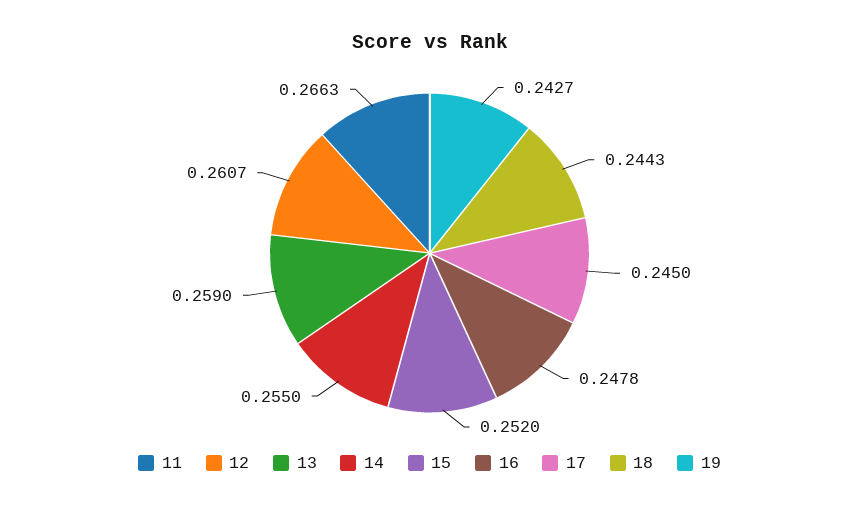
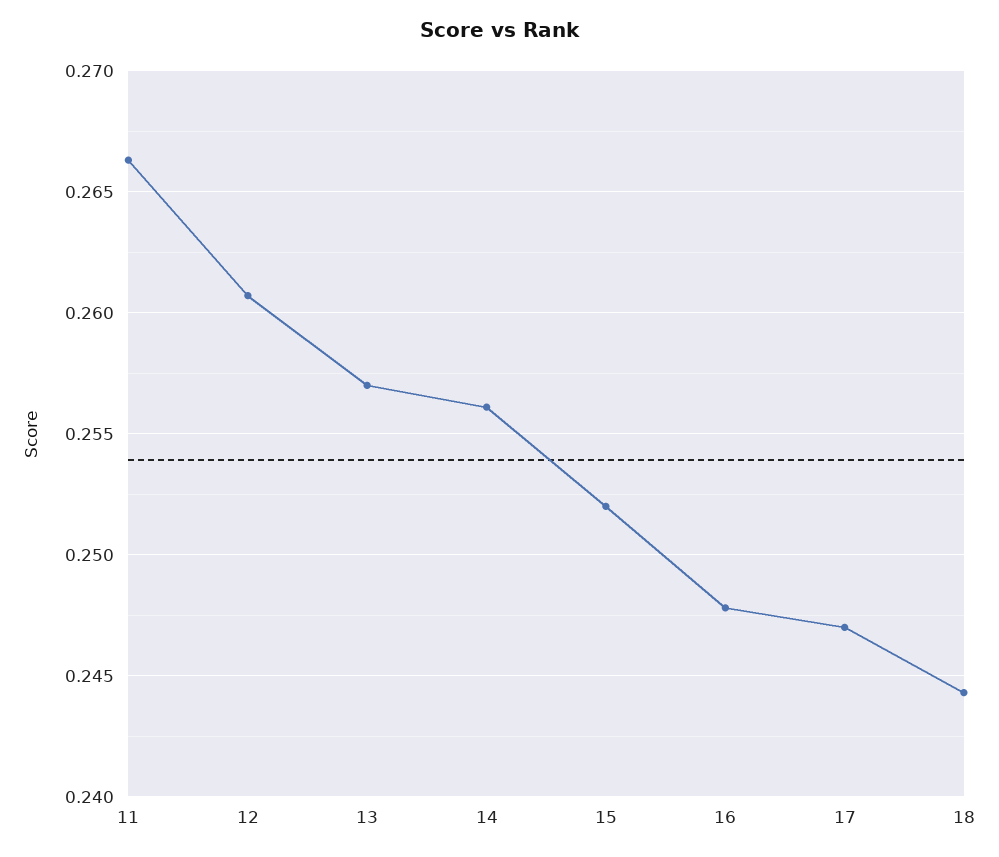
13: 0.259 -> 0.257
14: 0.255 -> 0.256
17: 0.245 -> 0.247
19: 0.2427 -> none

